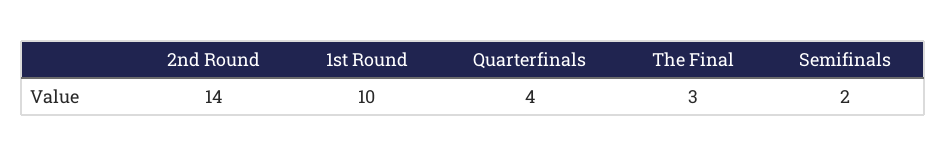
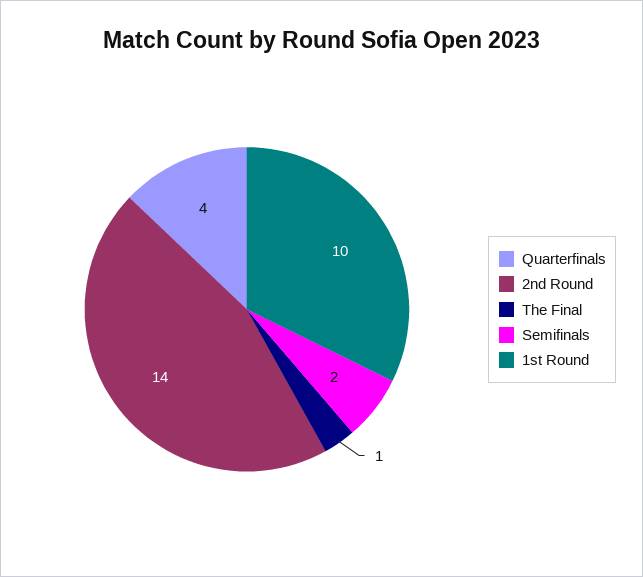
The Final: 3 -> 1

